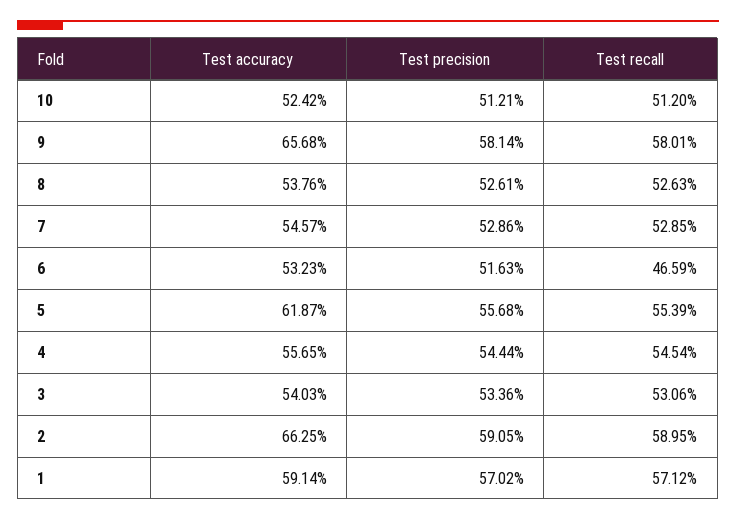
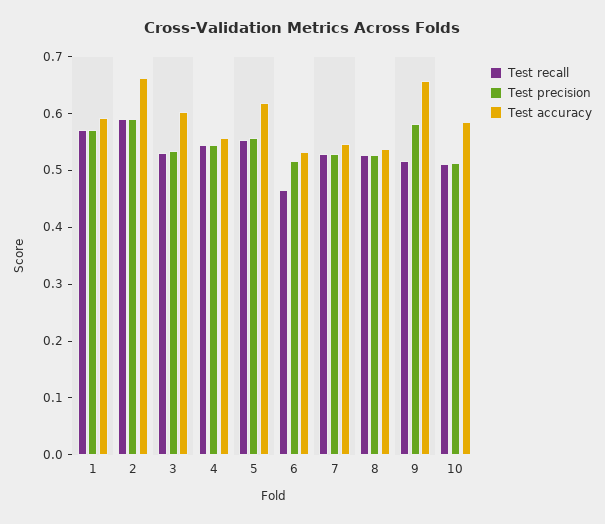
Test accuracy, 10: 0.5242 -> 0.58
Test recall, 9: 0.5801 -> 0.52
Test accuracy, 3: 0.5403 -> 0.6

